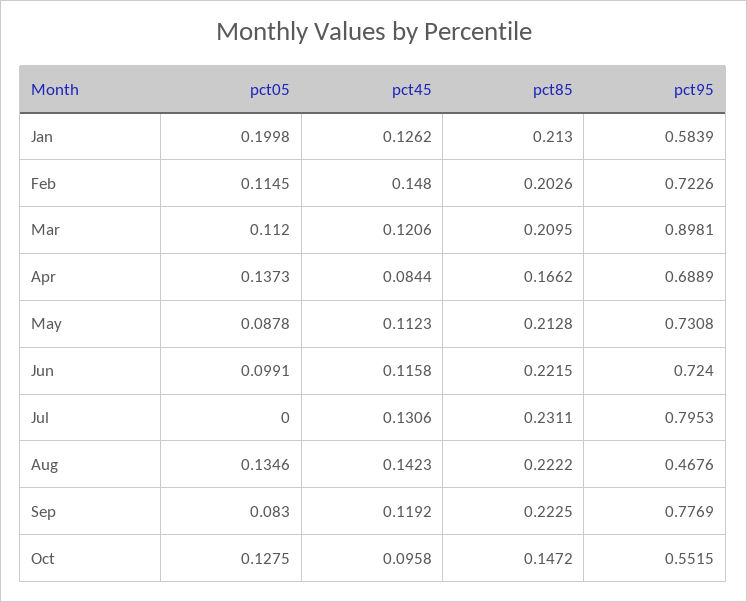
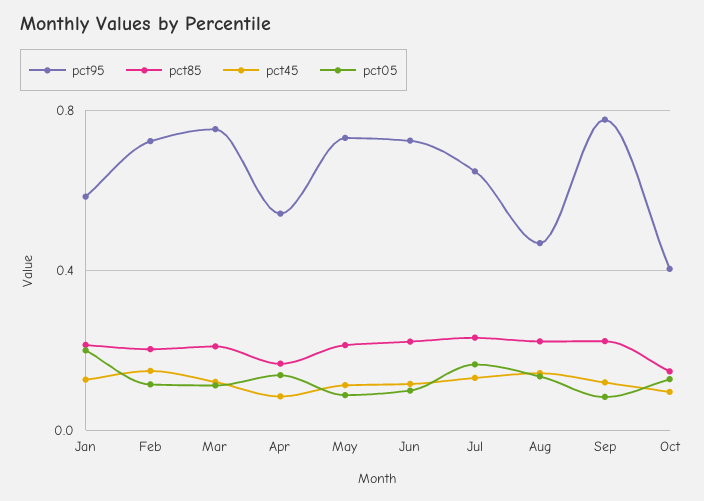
pct95, Mar: 0.8981 -> 0.75
pct95, Apr: 0.6889 -> 0.55
pct05, Jul: 0 -> 0.15
pct95, Jul: 0.7953 -> 0.65
pct95, Oct: 0.5515 -> 0.4

